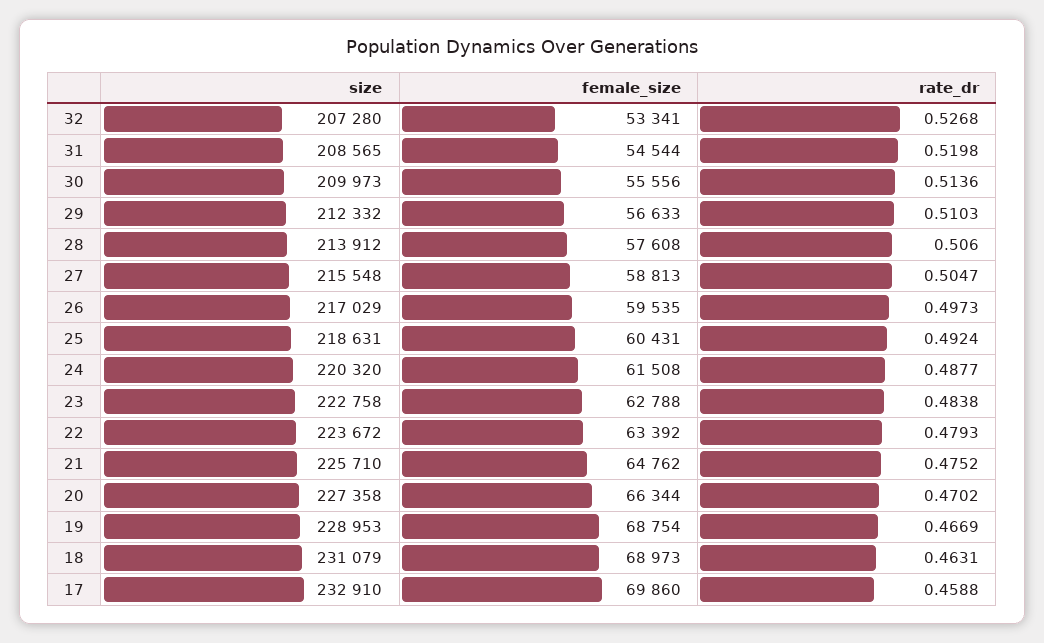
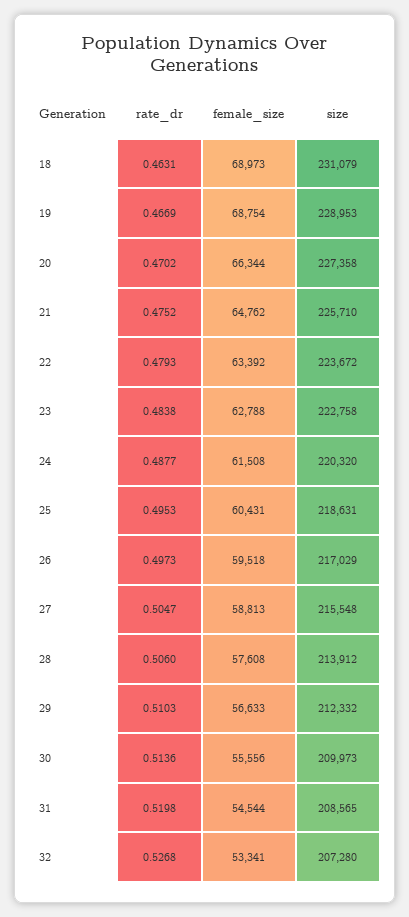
female_size, 26: 59535 -> 59518
rate_dr, 25: 0.4924 -> 0.4953
size, 17: 232910 -> none
female_size, 17: 69860 -> none
rate_dr, 17: 0.4588 -> none

